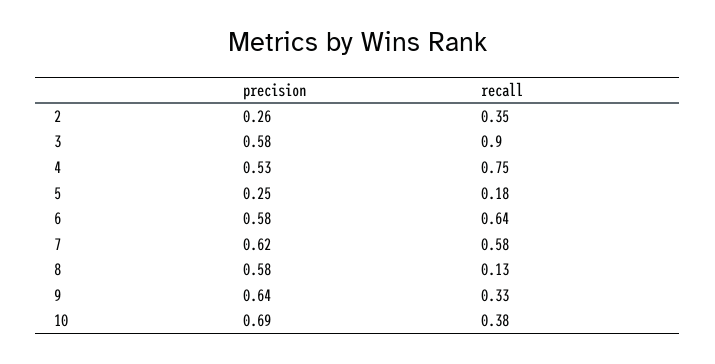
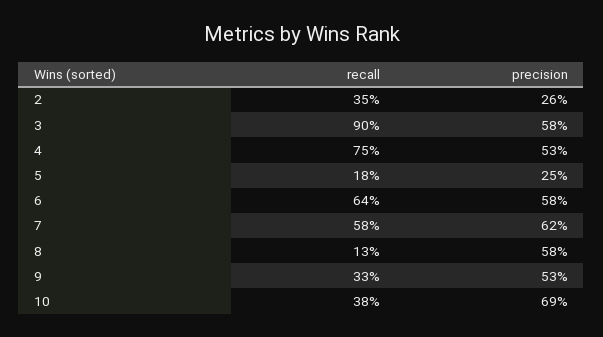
precision, 9: 0.64 -> 0.53

